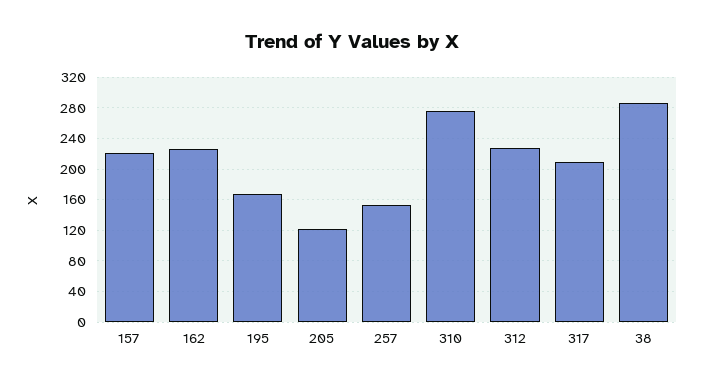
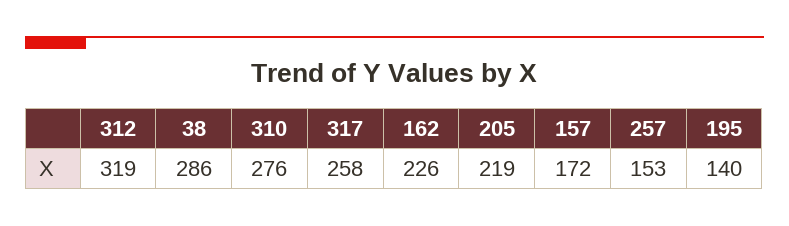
157: 220 -> 172
195: 170 -> 140
205: 120 -> 219
312: 230 -> 319
317: 210 -> 258

